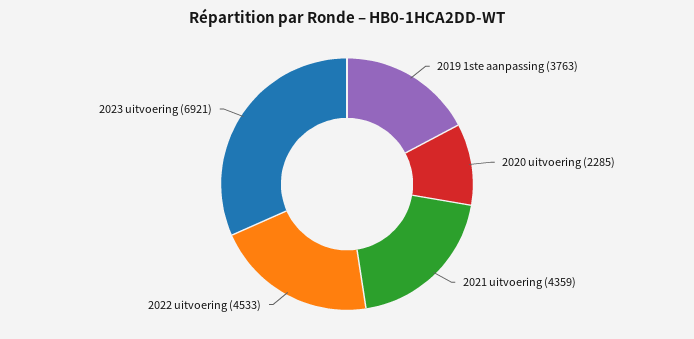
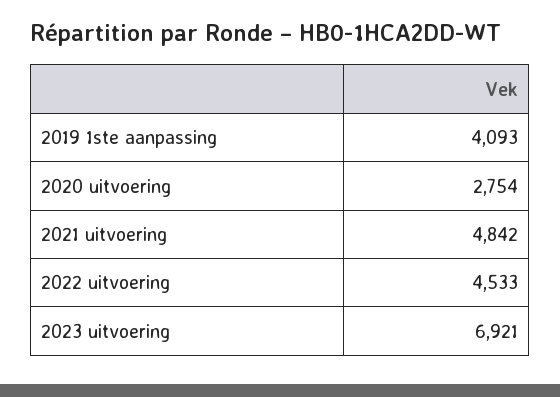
2019 1ste aanpassing: 3763 -> 4093
2020 uitvoering: 2285 -> 2754
2021 uitvoering: 4359 -> 4842

